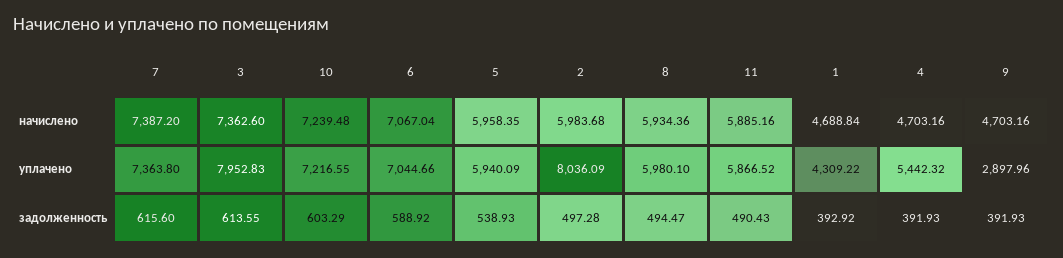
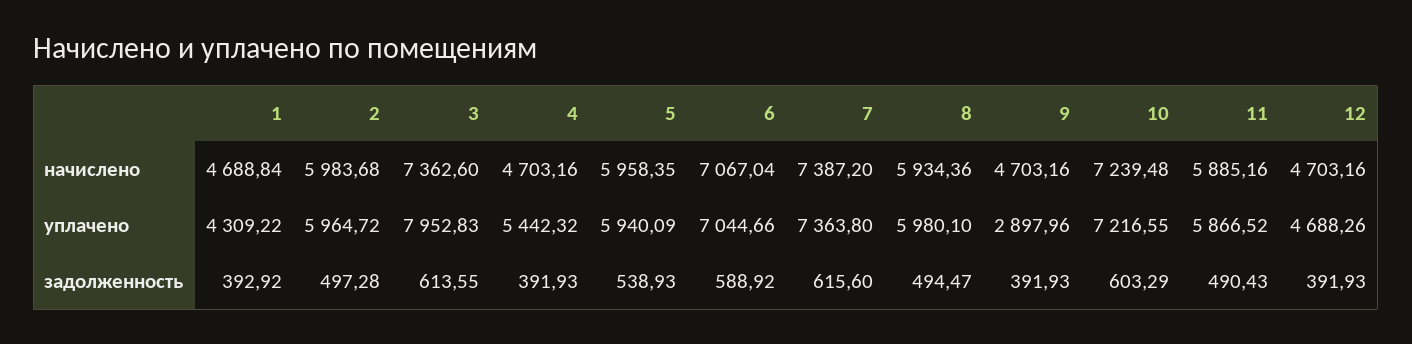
2, уплачено: 8036.09 -> 5964.72
12, начислено: none -> 4703.16
12, уплачено: none -> 4688.26
12, задолженность: none -> 391.93

